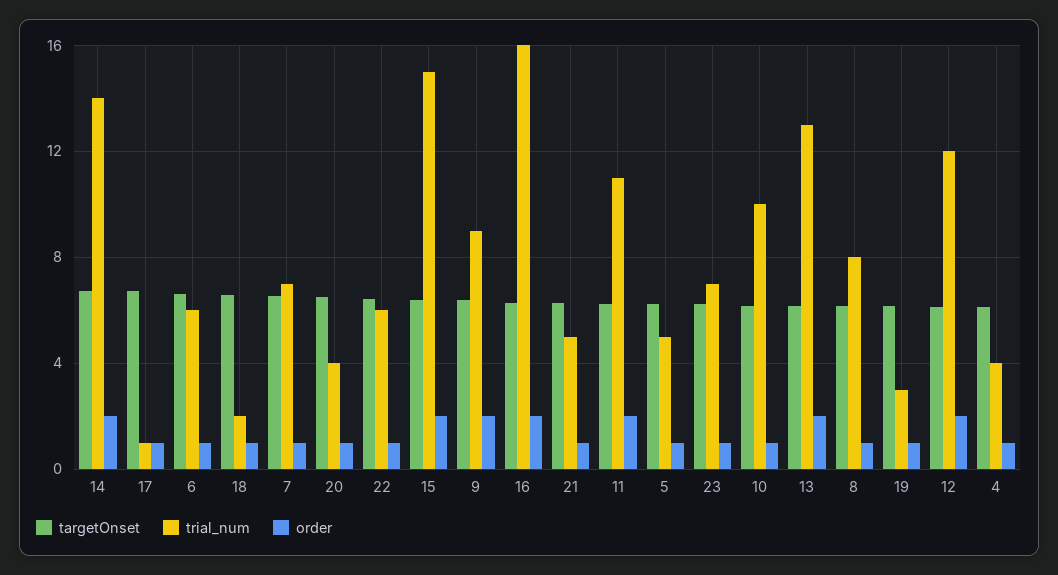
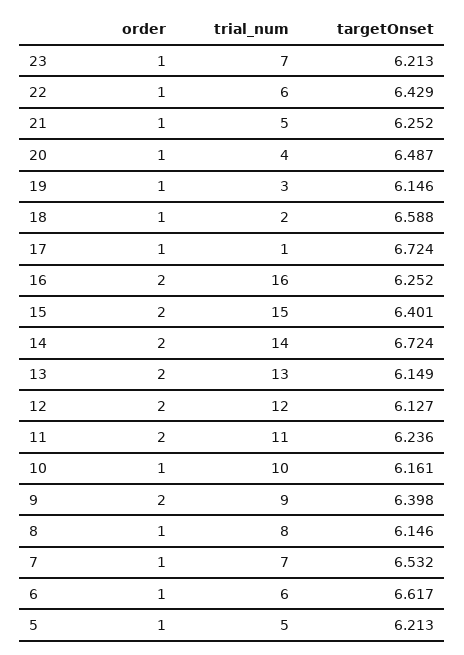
targetOnset, 4: 6 -> none
trial_num, 4: 4 -> none
order, 4: 1 -> none

